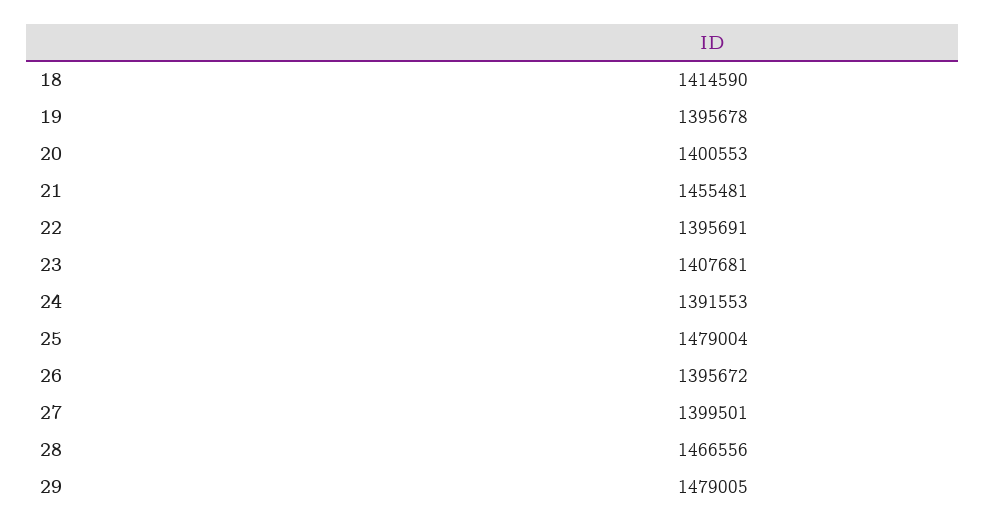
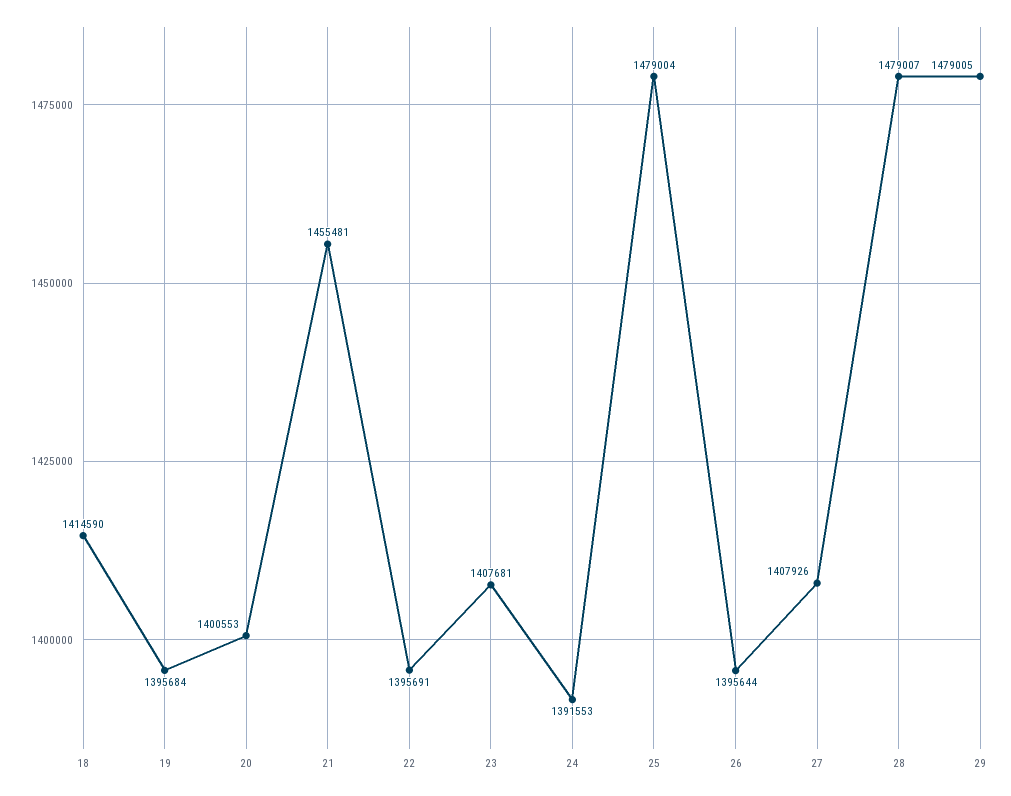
19: 1395678 -> 1395684
26: 1395672 -> 1395644
27: 1399501 -> 1407926
28: 1466556 -> 1479007

